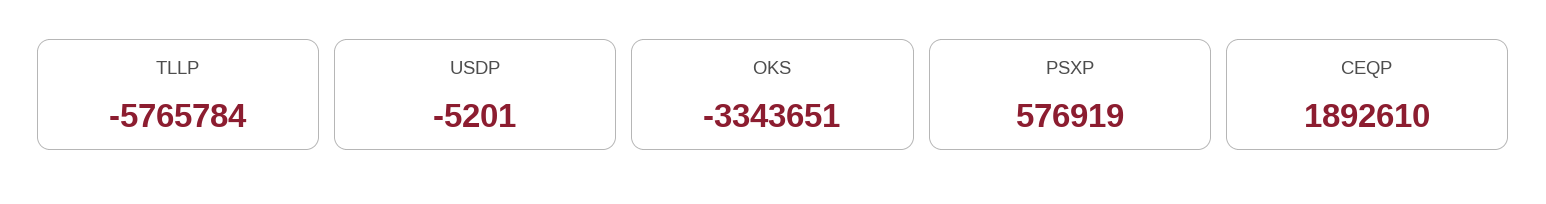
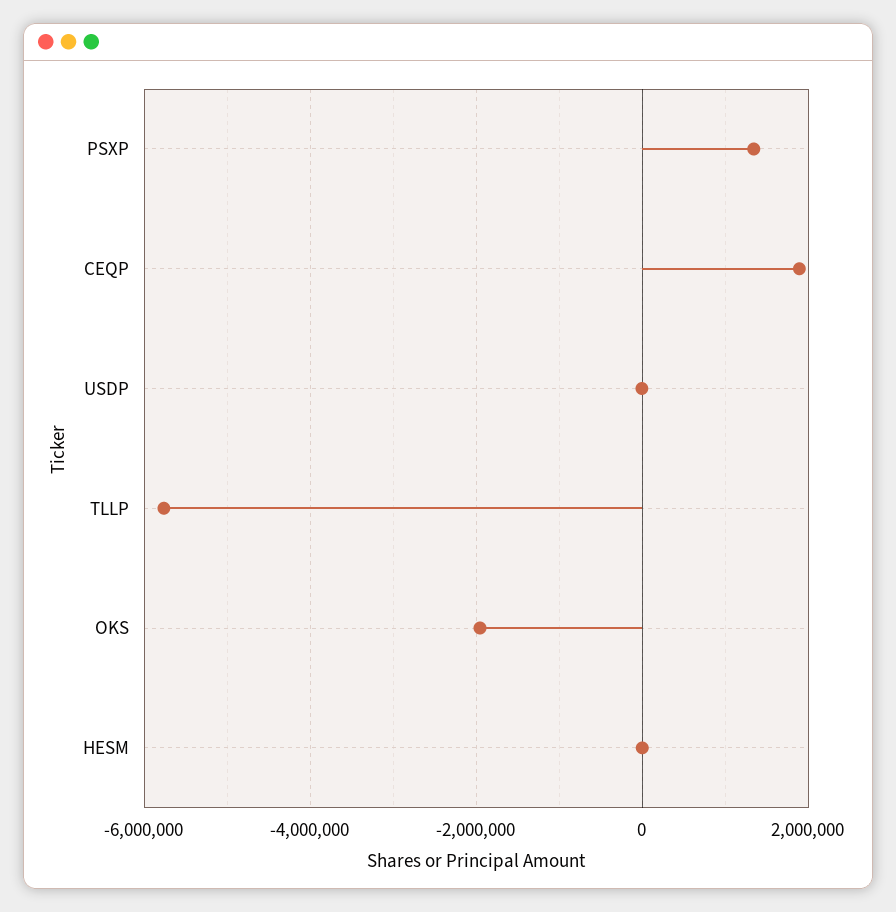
OKS: -3343651 -> -2000000
PSXP: 576919 -> 1400000
HESM: none -> 0

